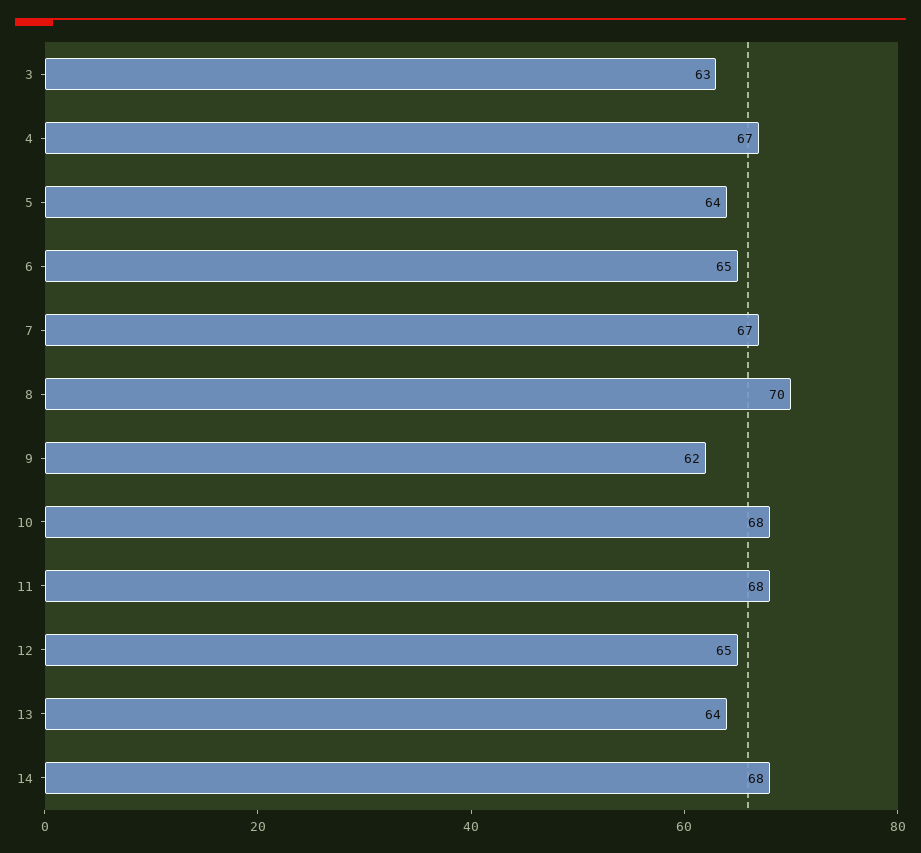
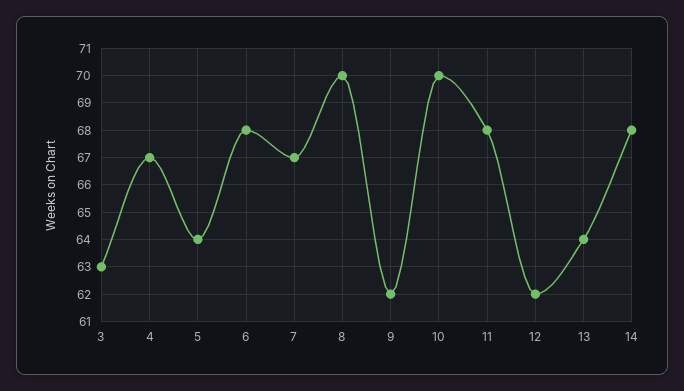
6: 65 -> 68
10: 68 -> 70
12: 65 -> 62

